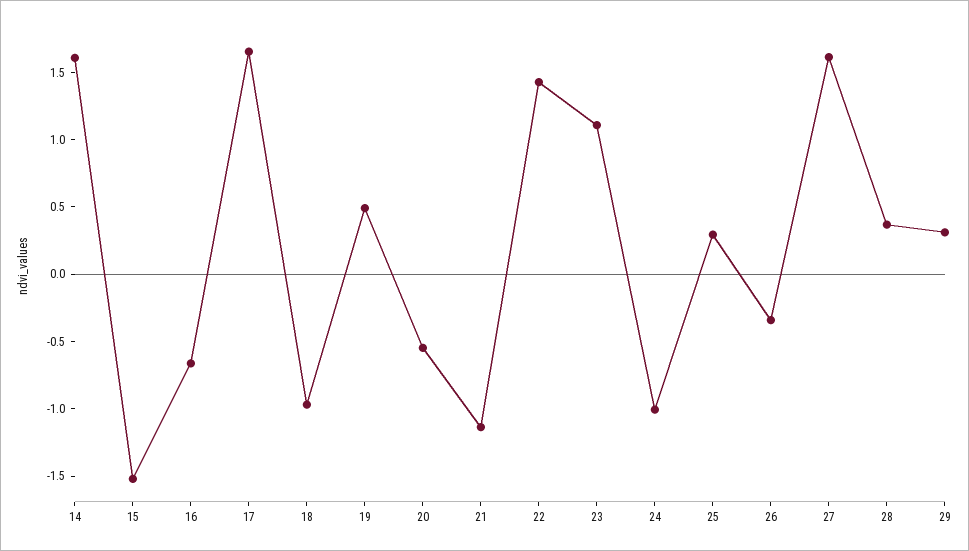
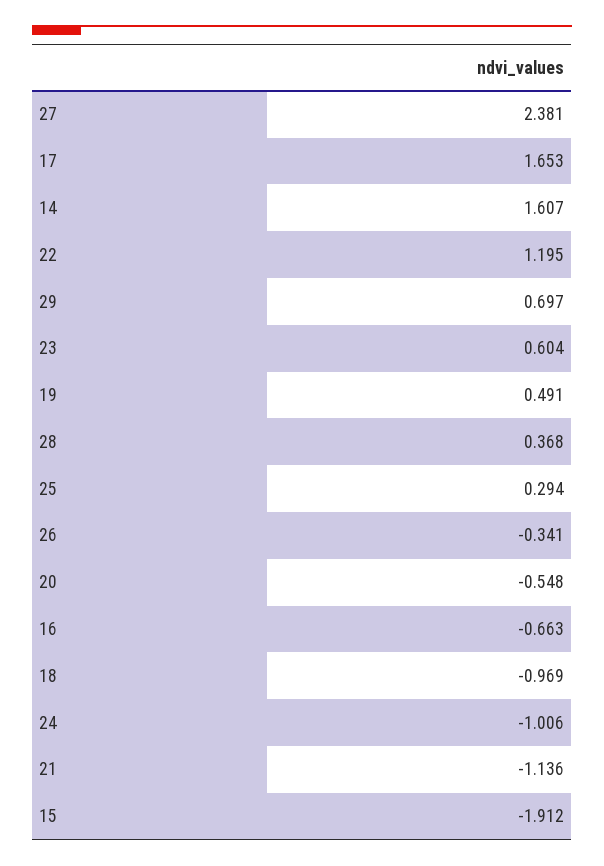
15: -1.5 -> -1.912
22: 1.4 -> 1.195
23: 1.1 -> 0.604
27: 1.6 -> 2.381
29: 0.3 -> 0.697

